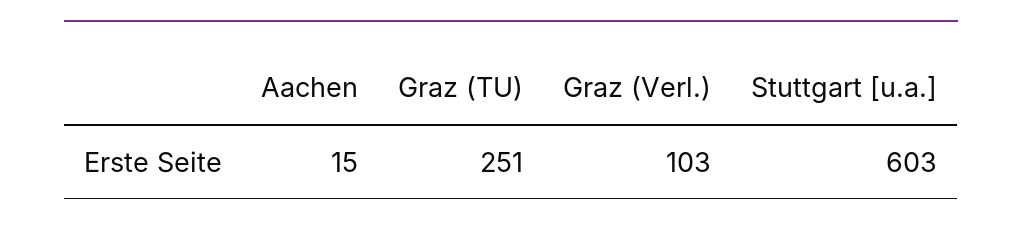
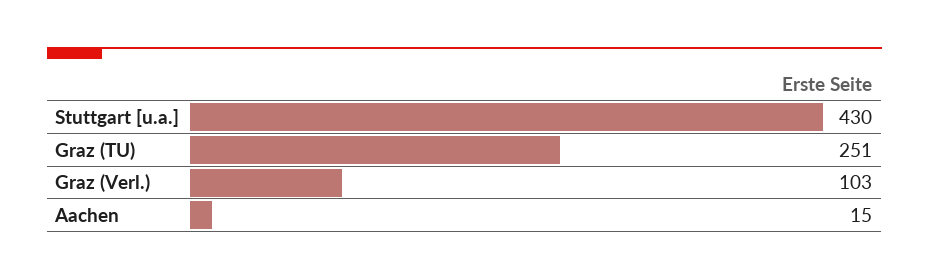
Stuttgart [u.a.]: 603 -> 430

